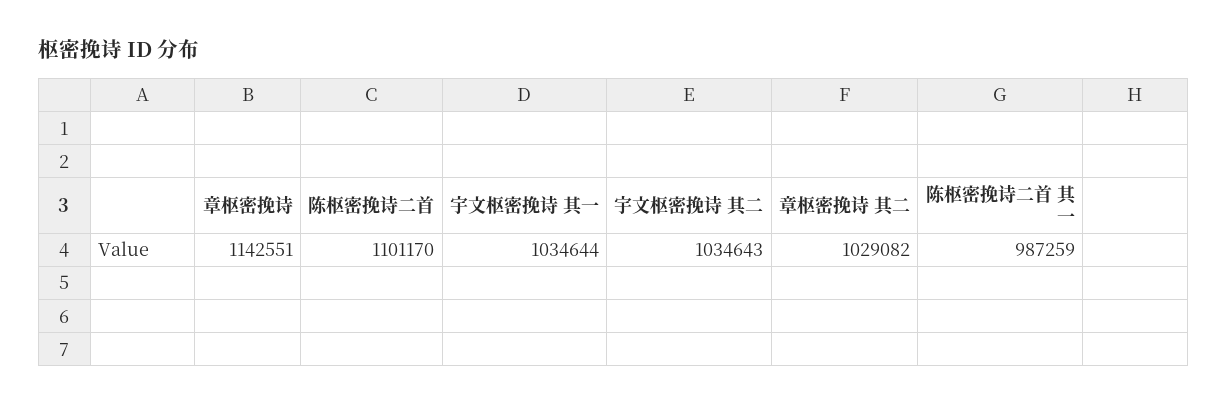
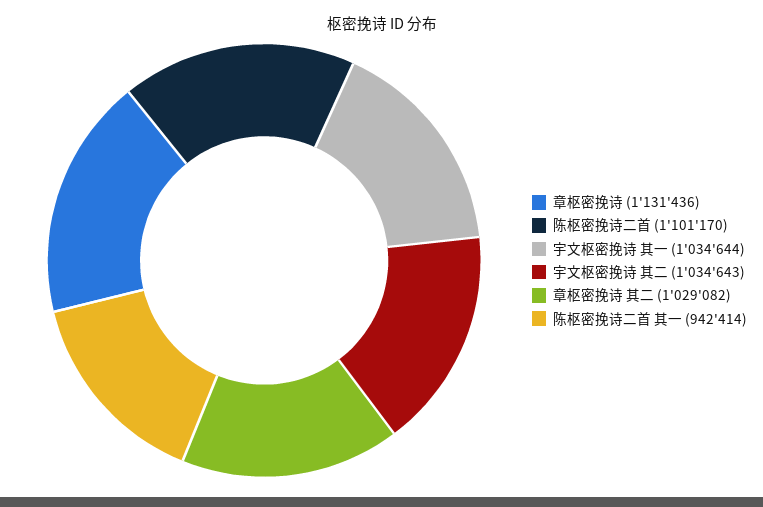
章枢密挽诗: 1142551 -> 1131436
陈枢密挽诗二首 其一: 987259 -> 942414

